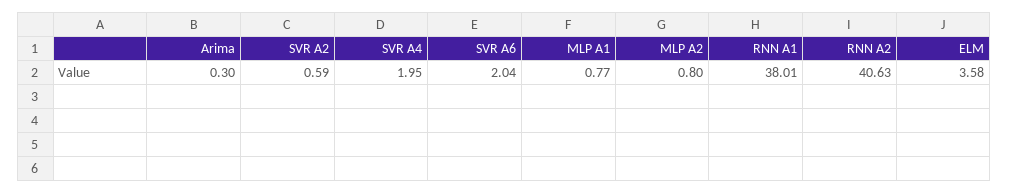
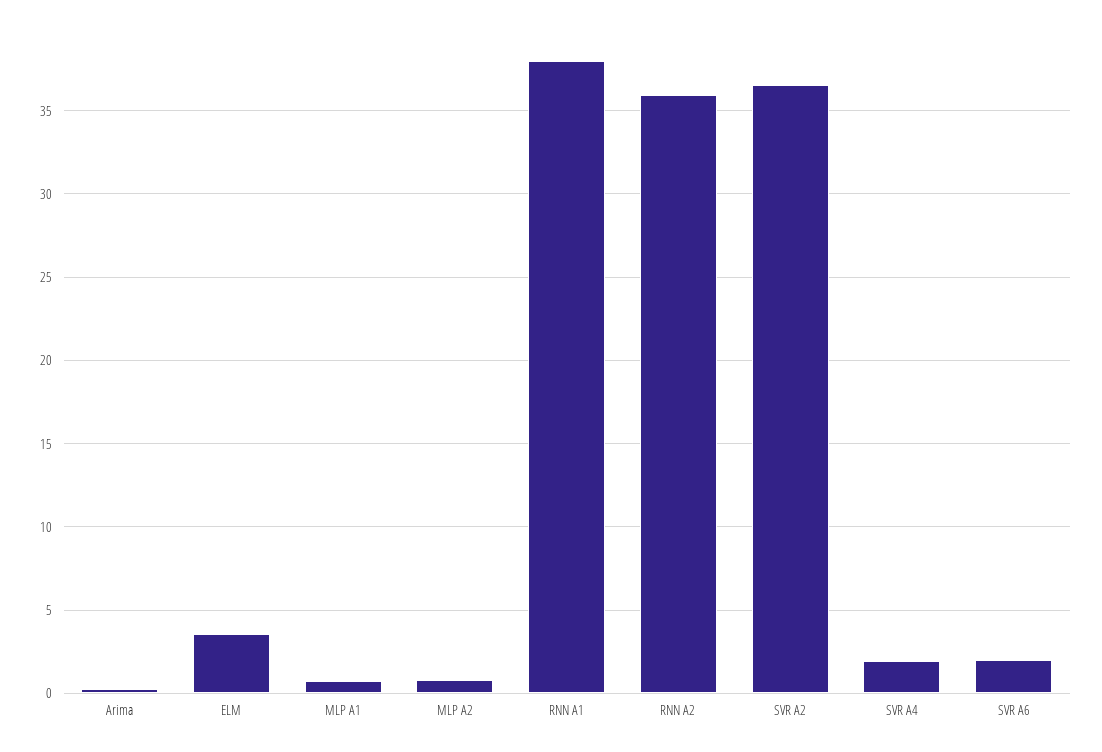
SVR A2: 0.59 -> 36.5
RNN A2: 40.63 -> 36

